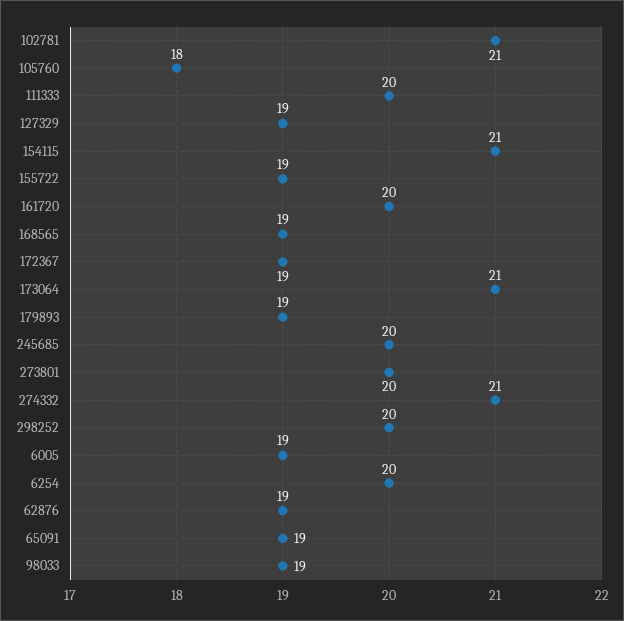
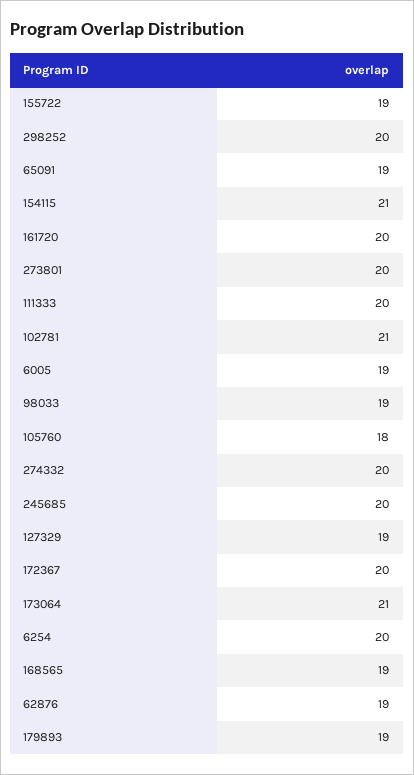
172367: 19 -> 20
274332: 21 -> 20

